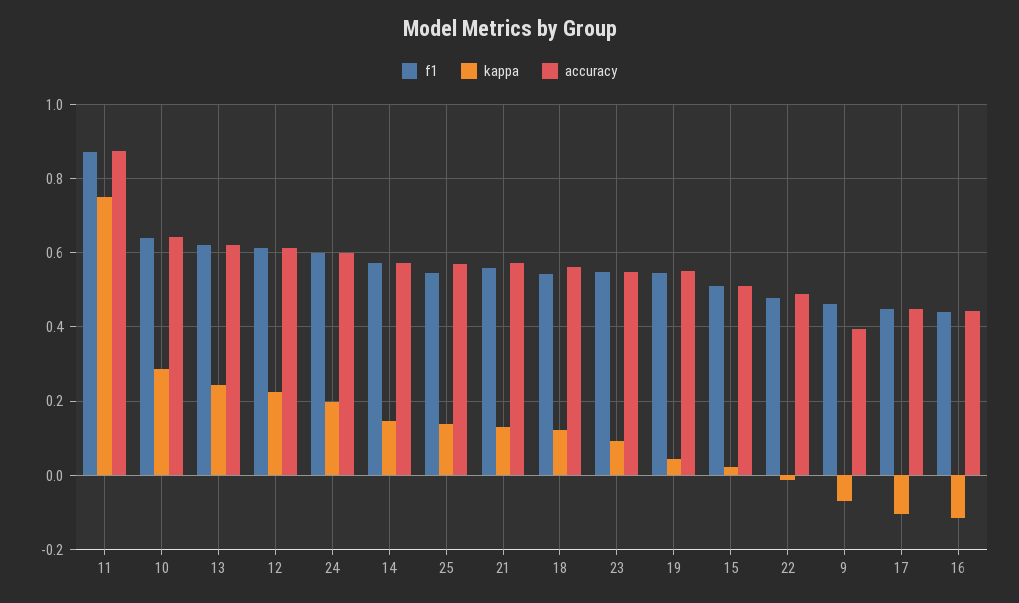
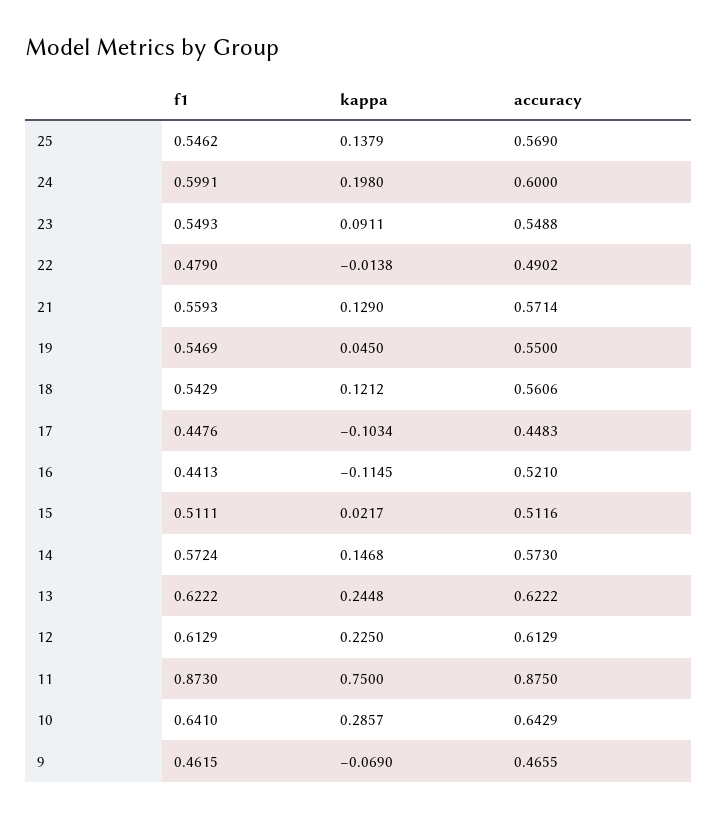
accuracy, 9: 0.4 -> 0.4655
accuracy, 16: 0.44 -> 0.521

